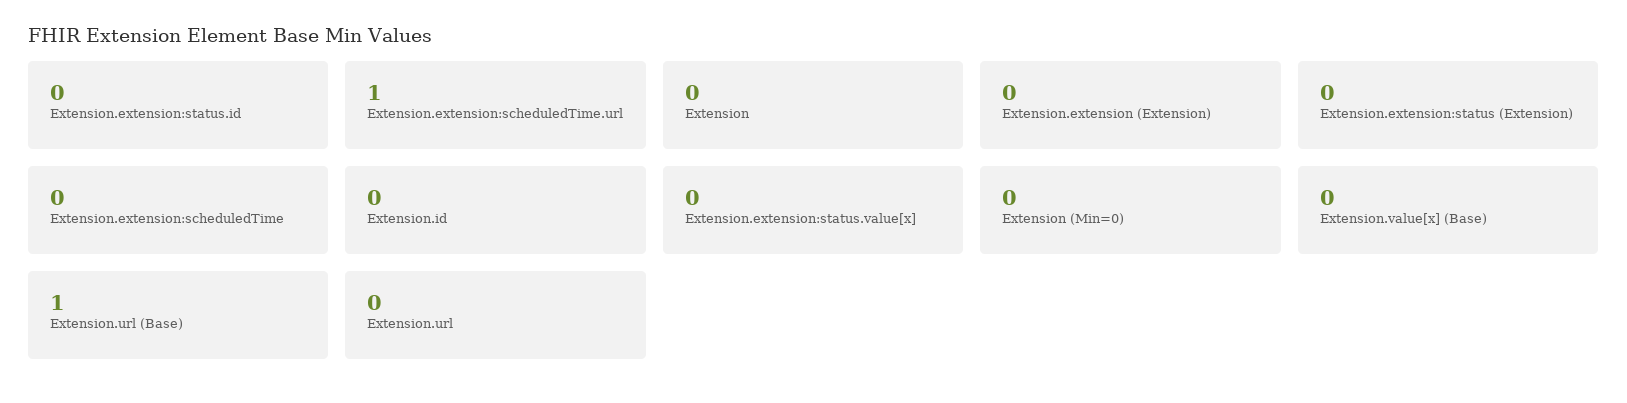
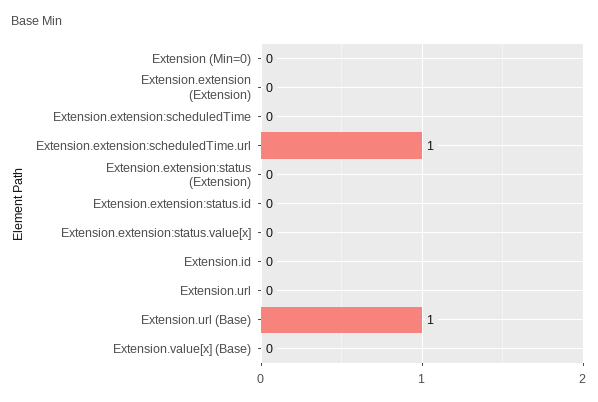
Extension: 0 -> none

